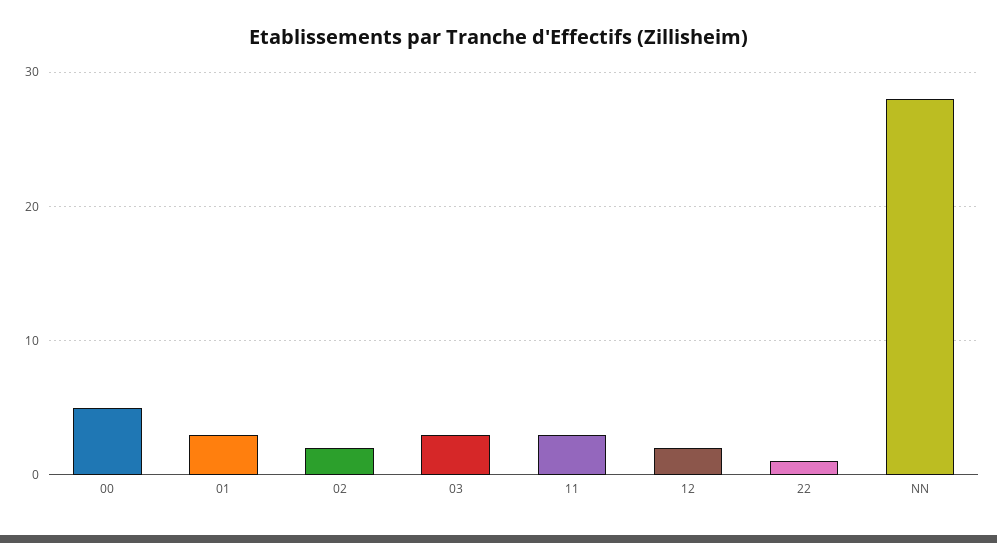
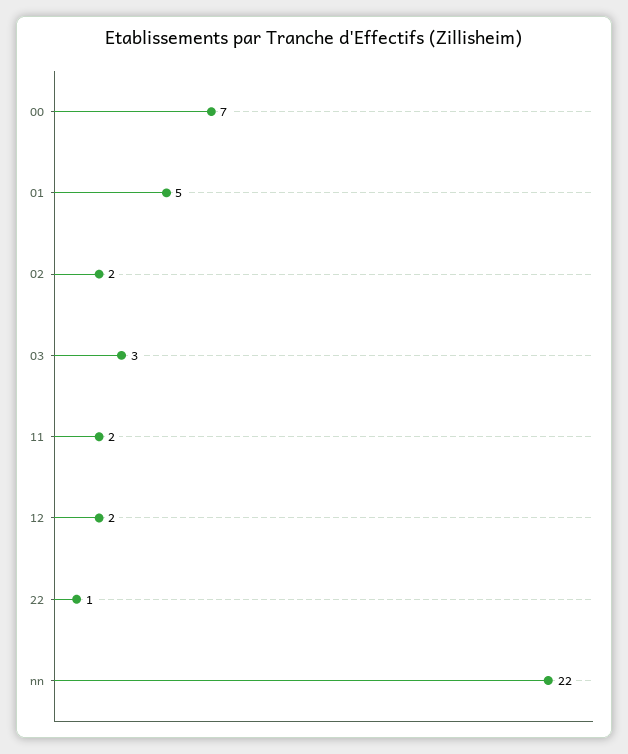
00: 5 -> 7
01: 3 -> 5
11: 3 -> 2
NN: 28 -> 22

